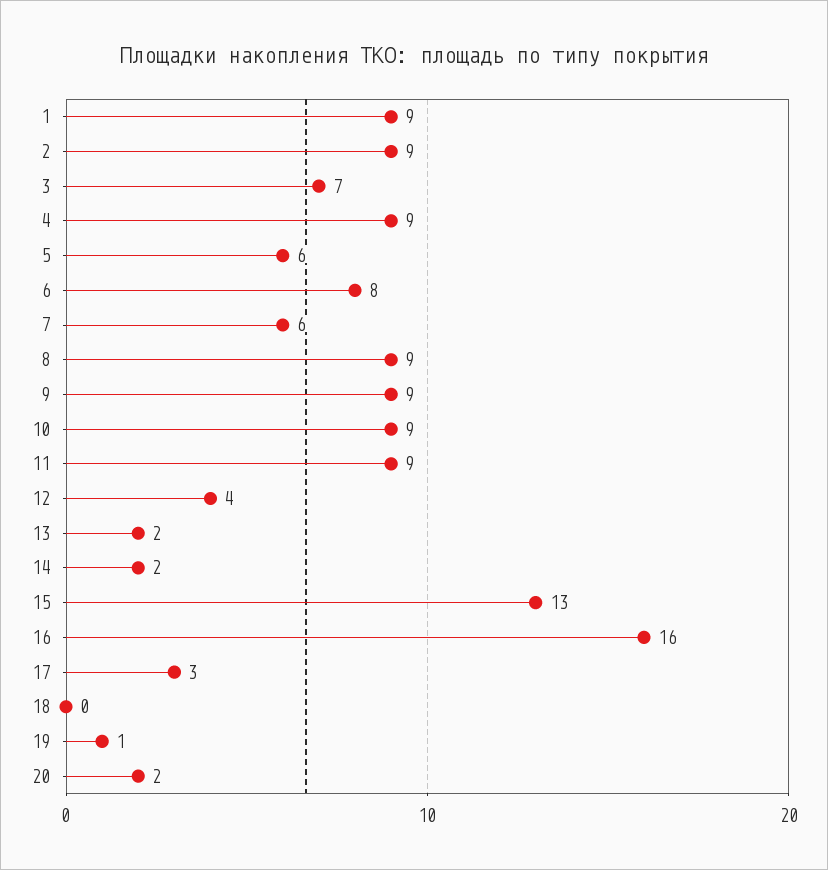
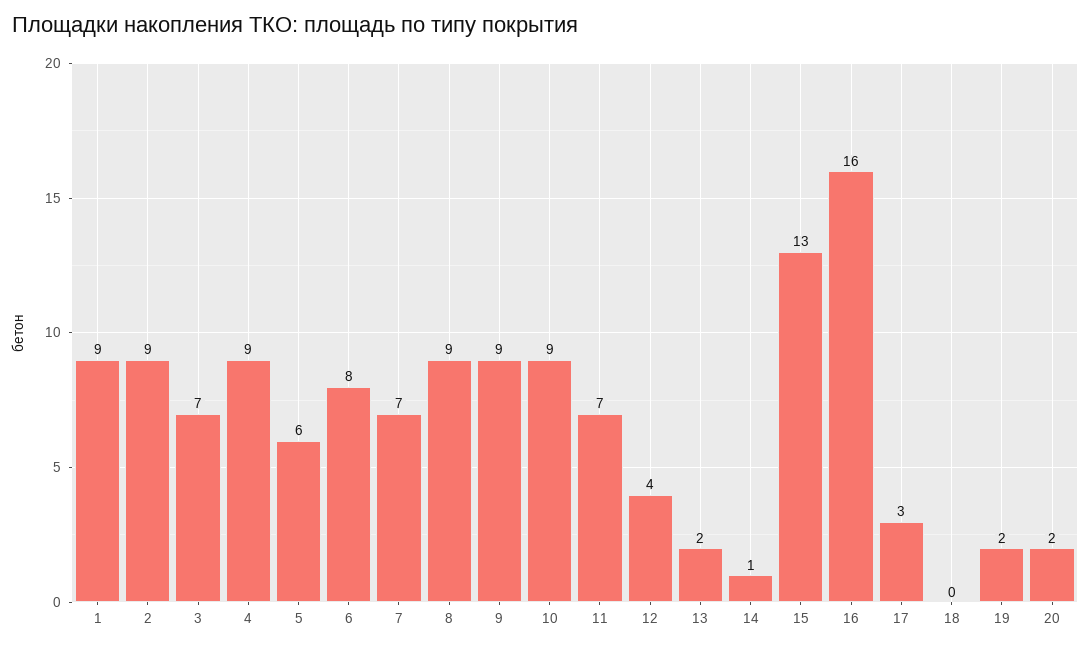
7: 6 -> 7
11: 9 -> 7
14: 2 -> 1
19: 1 -> 2

